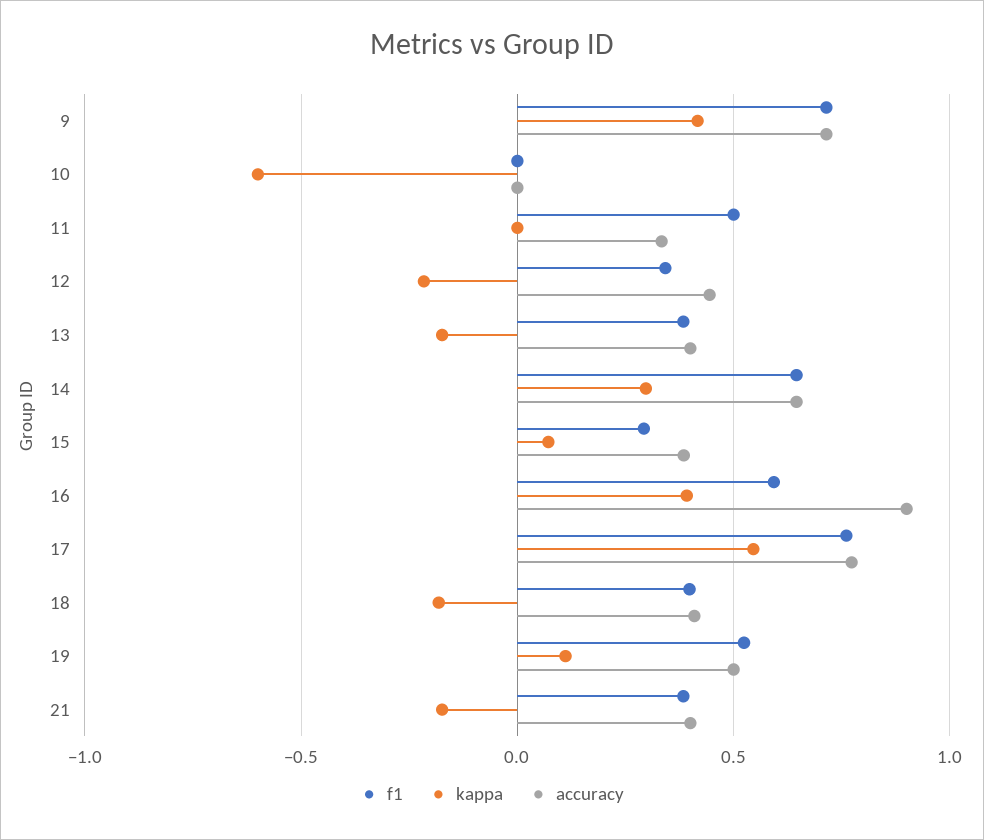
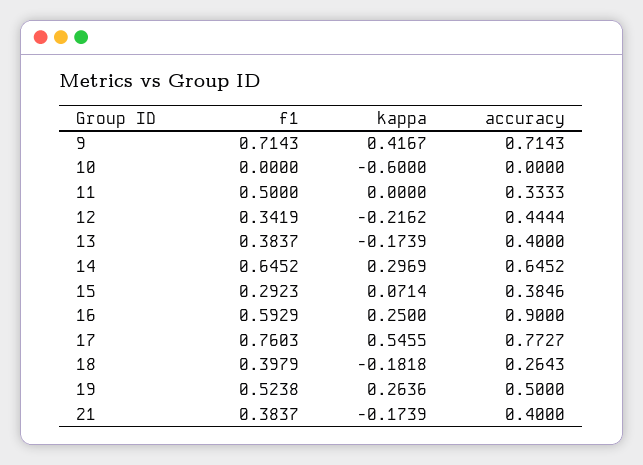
kappa, 16: 0.4 -> 0.25
accuracy, 18: 0.4 -> 0.2643
kappa, 19: 0.1 -> 0.2636

